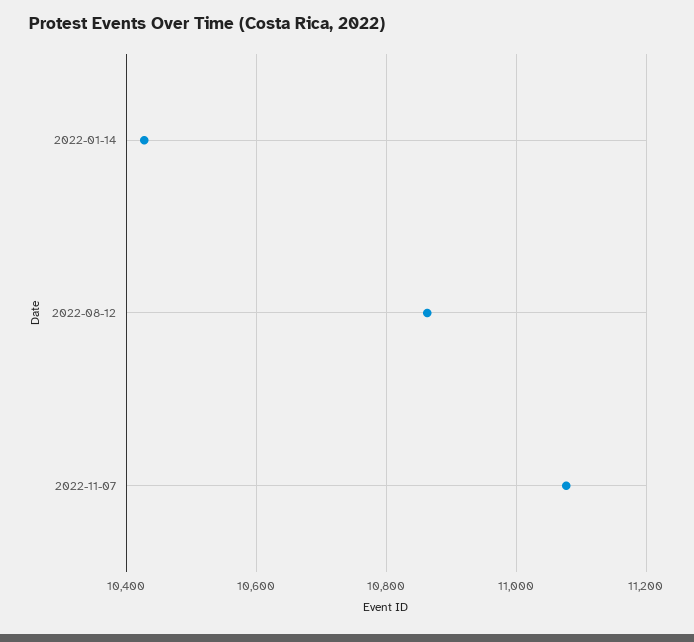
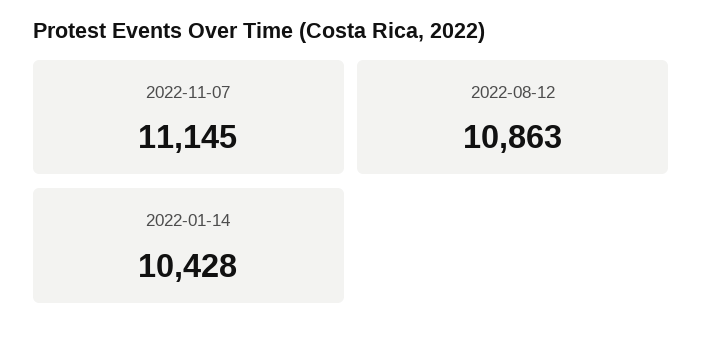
2022-11-07: 11080 -> 11145

